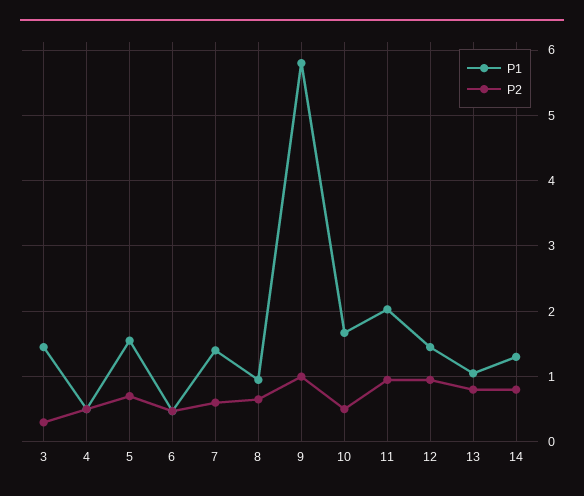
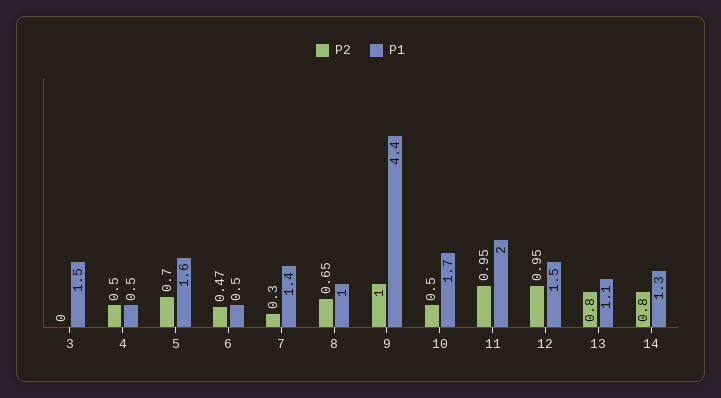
P2, 3: 0.3 -> 0
P2, 7: 0.6 -> 0.3
P1, 9: 5.8 -> 4.4

